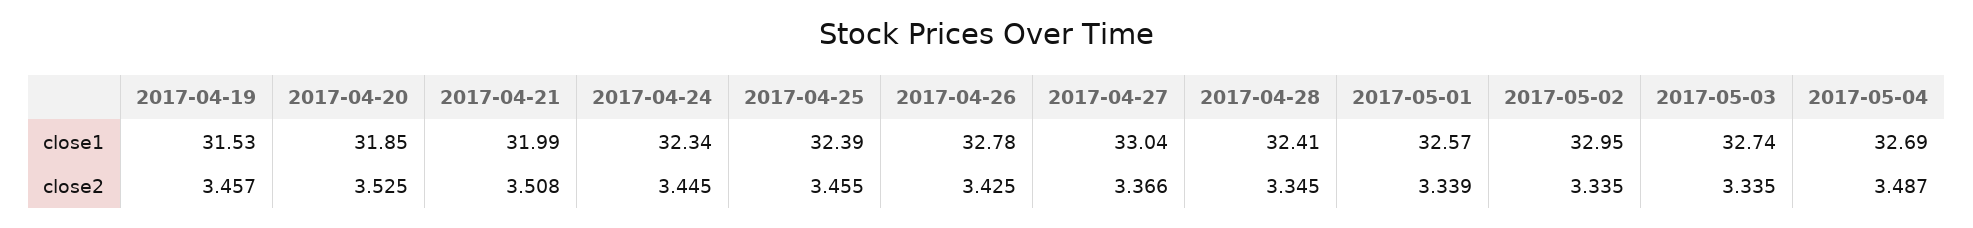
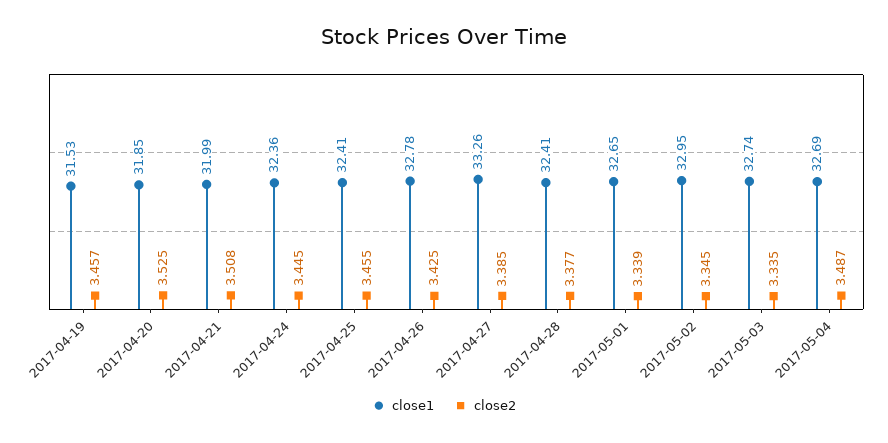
close1, 2017-04-24: 32.34 -> 32.36
close1, 2017-04-25: 32.39 -> 32.41
close1, 2017-04-27: 33.04 -> 33.26
close1, 2017-05-01: 32.57 -> 32.65
close2, 2017-04-27: 3.366 -> 3.385
close2, 2017-04-28: 3.345 -> 3.377
close2, 2017-05-02: 3.335 -> 3.345

